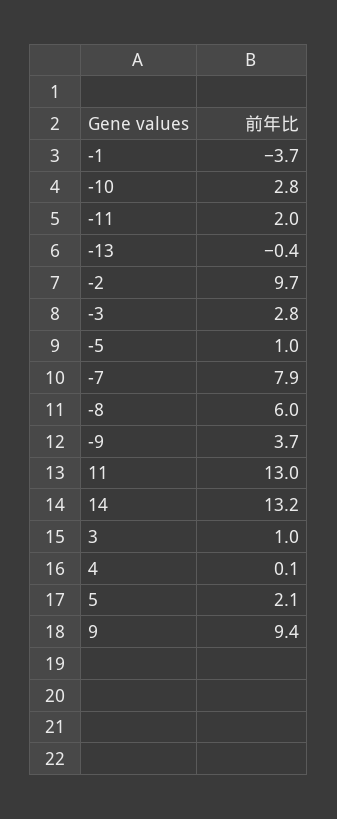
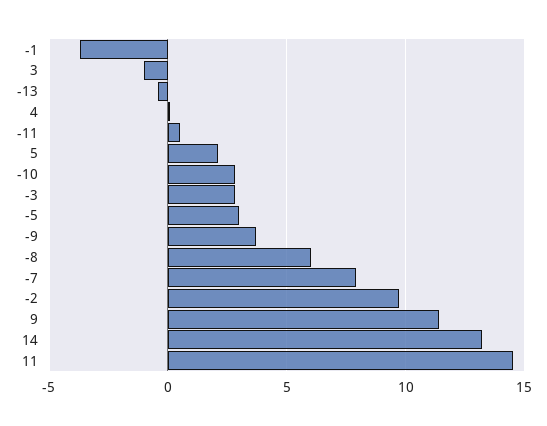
-11: 2 -> 0.5
-5: 1 -> 3
11: 13 -> 14.5
3: 1 -> -1
9: 9.4 -> 11.5

